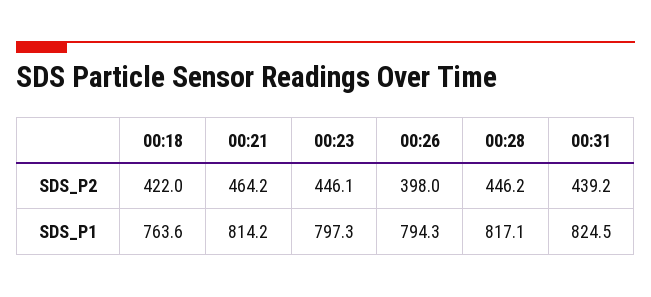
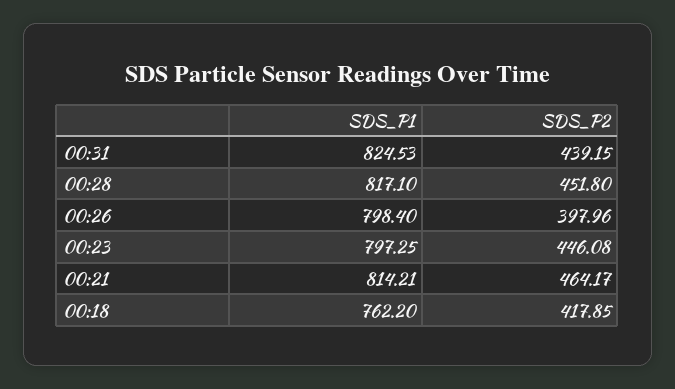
00:18, SDS_P2: 422 -> 417.85
00:28, SDS_P2: 446.2 -> 451.8
00:18, SDS_P1: 763.6 -> 762.2
00:26, SDS_P1: 794.3 -> 798.4

